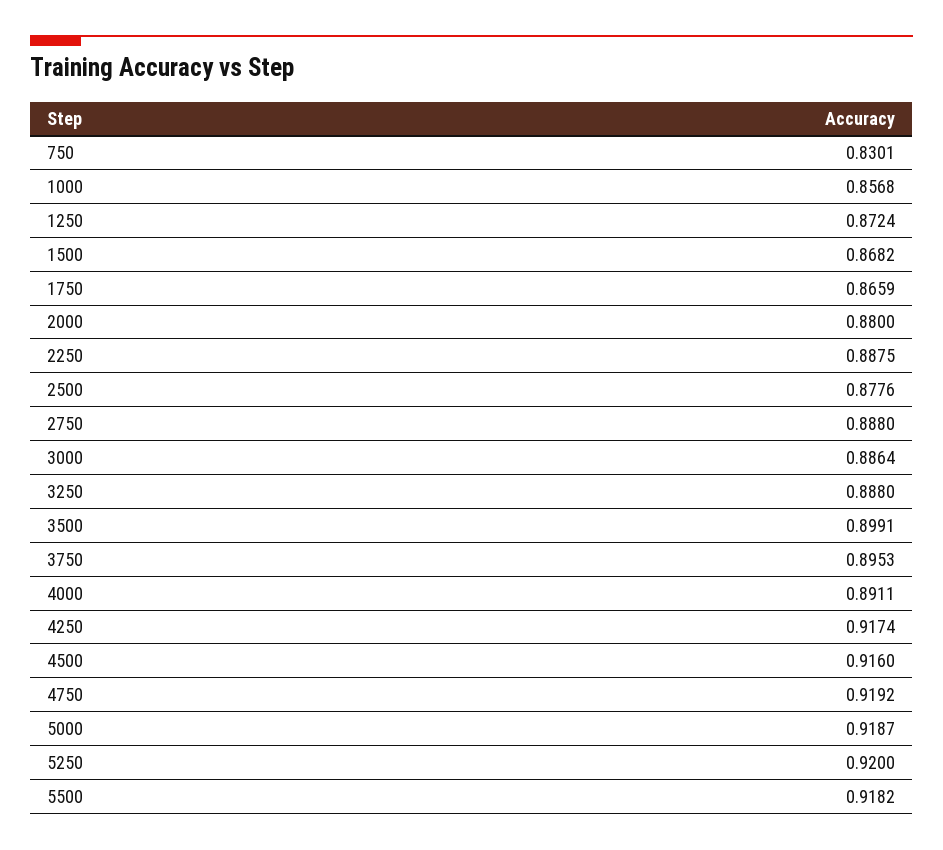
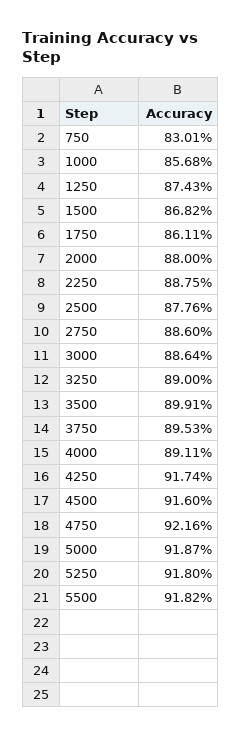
1250: 0.8724 -> 0.8743
1750: 0.8659 -> 0.8611
2750: 0.888 -> 0.886
3250: 0.888 -> 0.89
4750: 0.9192 -> 0.9216
5250: 0.92 -> 0.918

